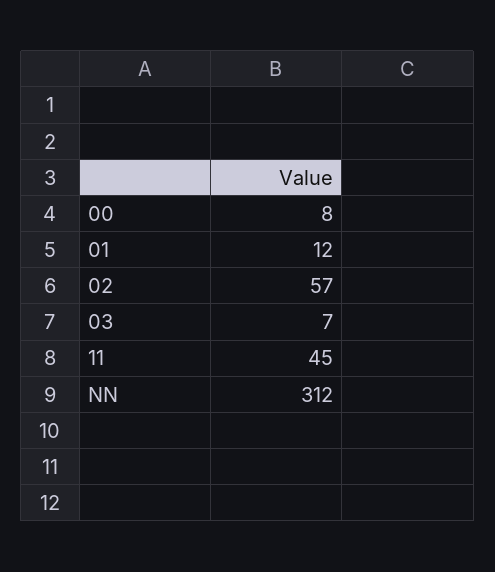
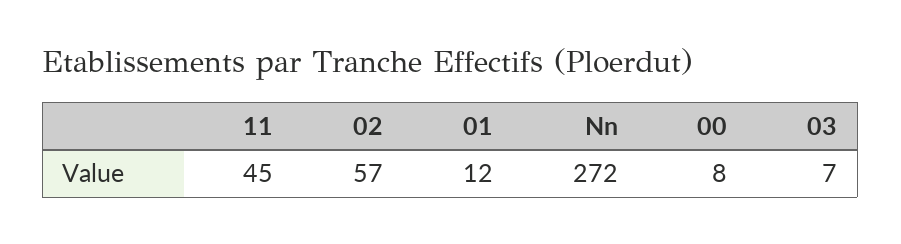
NN: 312 -> 272

